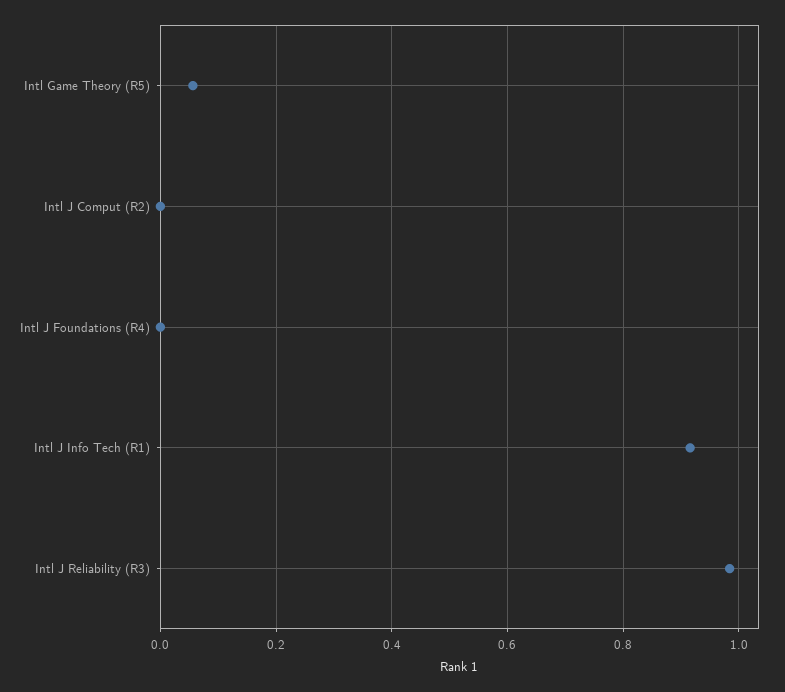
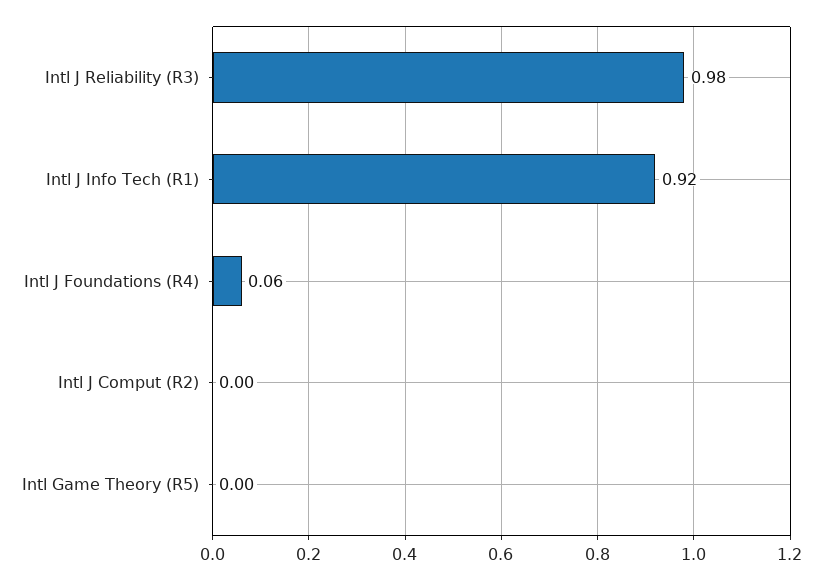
Intl Game Theory (R5): 0.06 -> 0
Intl J Foundations (R4): 0 -> 0.06

